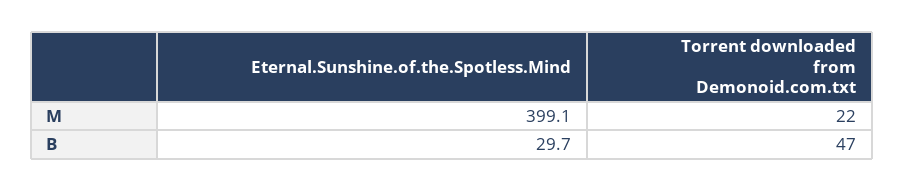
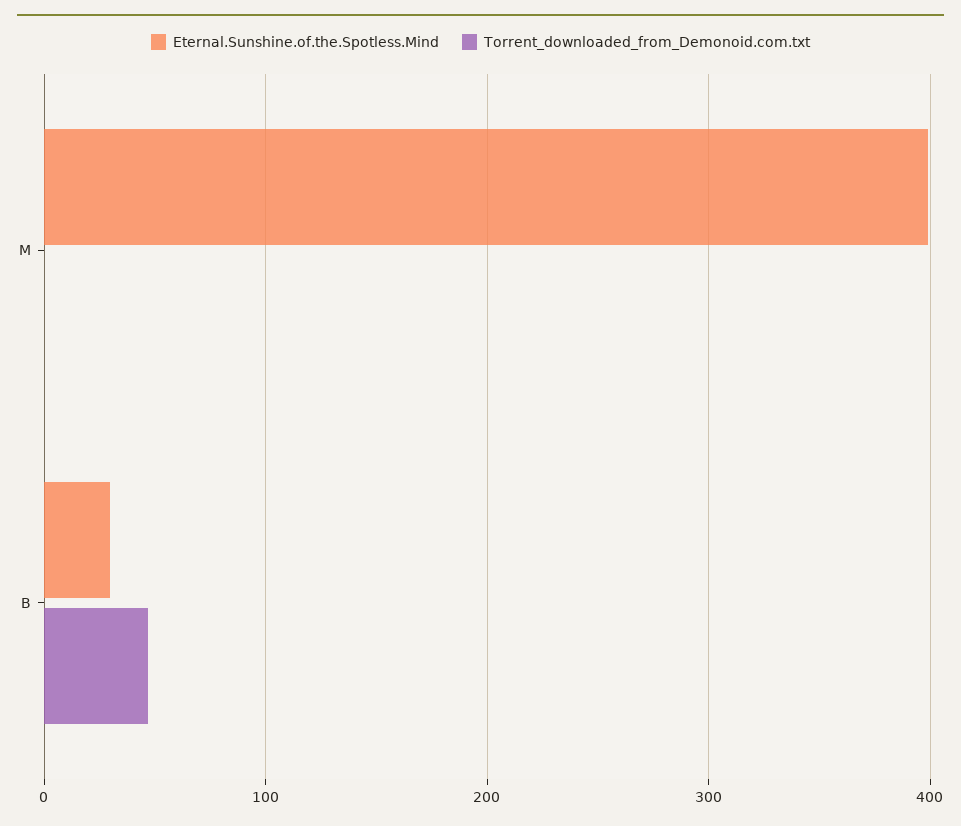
Torrent downloaded from Demonoid.com.txt, M: 22 -> 0

